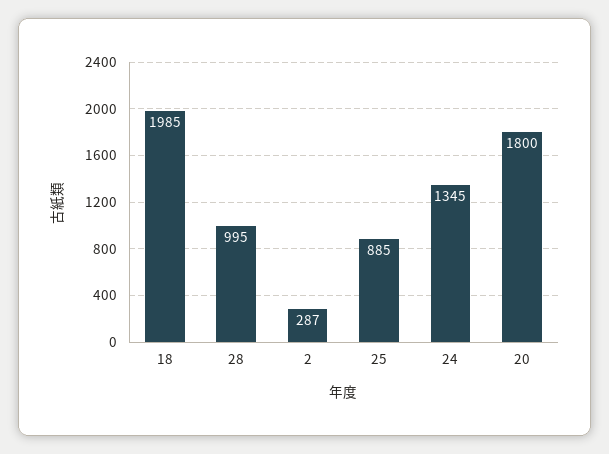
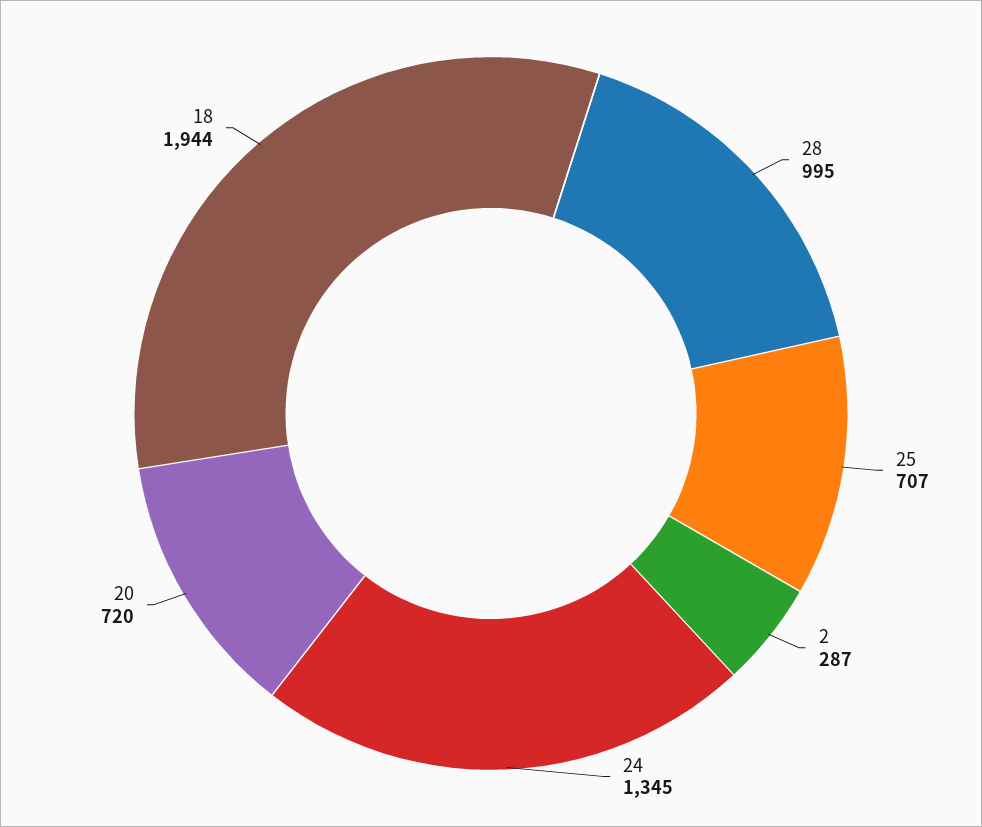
18: 1985 -> 1944
25: 885 -> 707
20: 1800 -> 720

